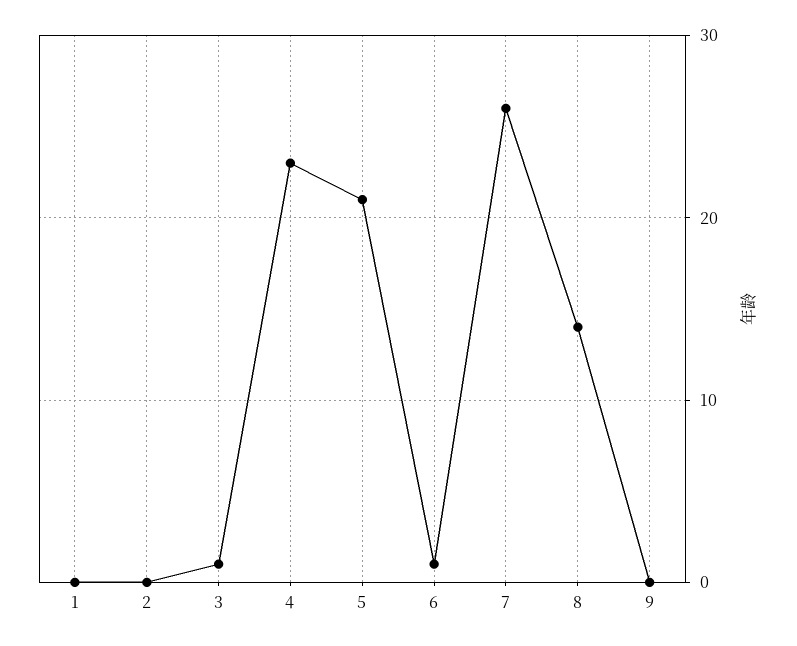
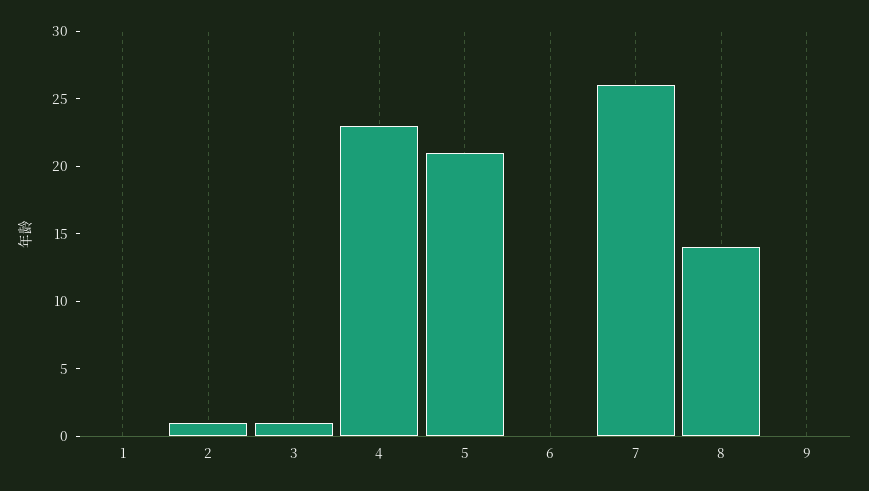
2: 0 -> 1
6: 1 -> 0

